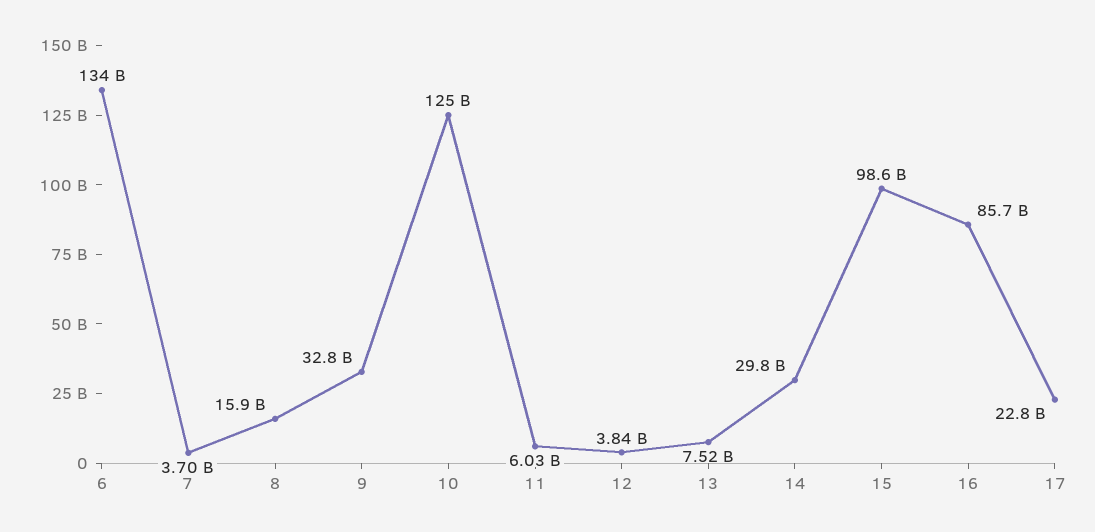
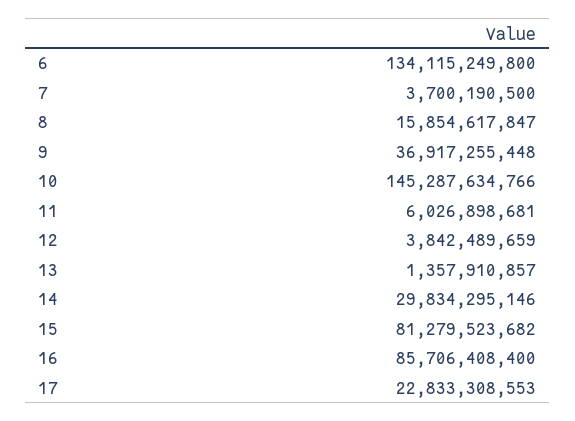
9: 32800000000 -> 36917255448
10: 125000000000 -> 145287634766
13: 7520000000 -> 1357910857
15: 98600000000 -> 81279523682

